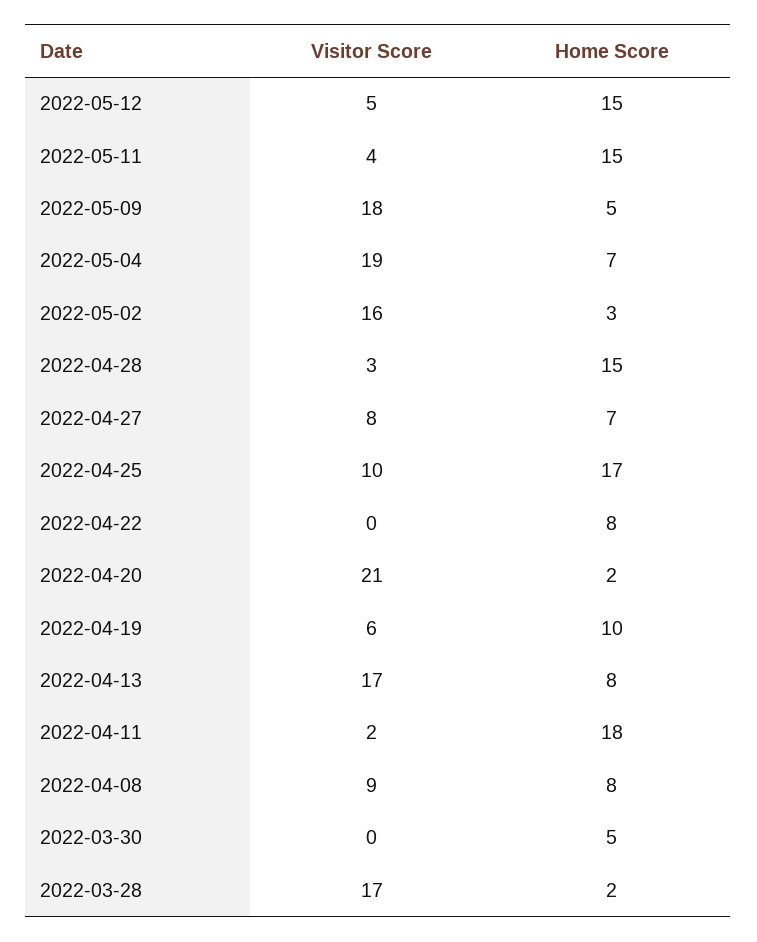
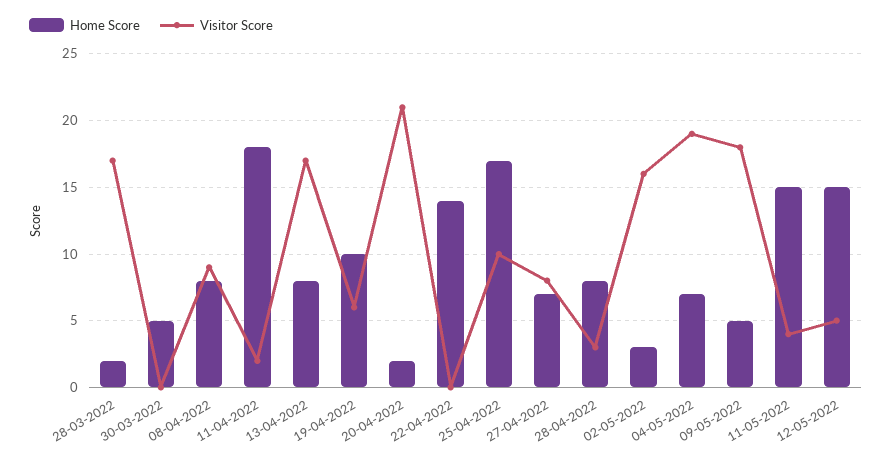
Home Score, 2022-04-28: 15 -> 8
Home Score, 2022-04-22: 8 -> 14

